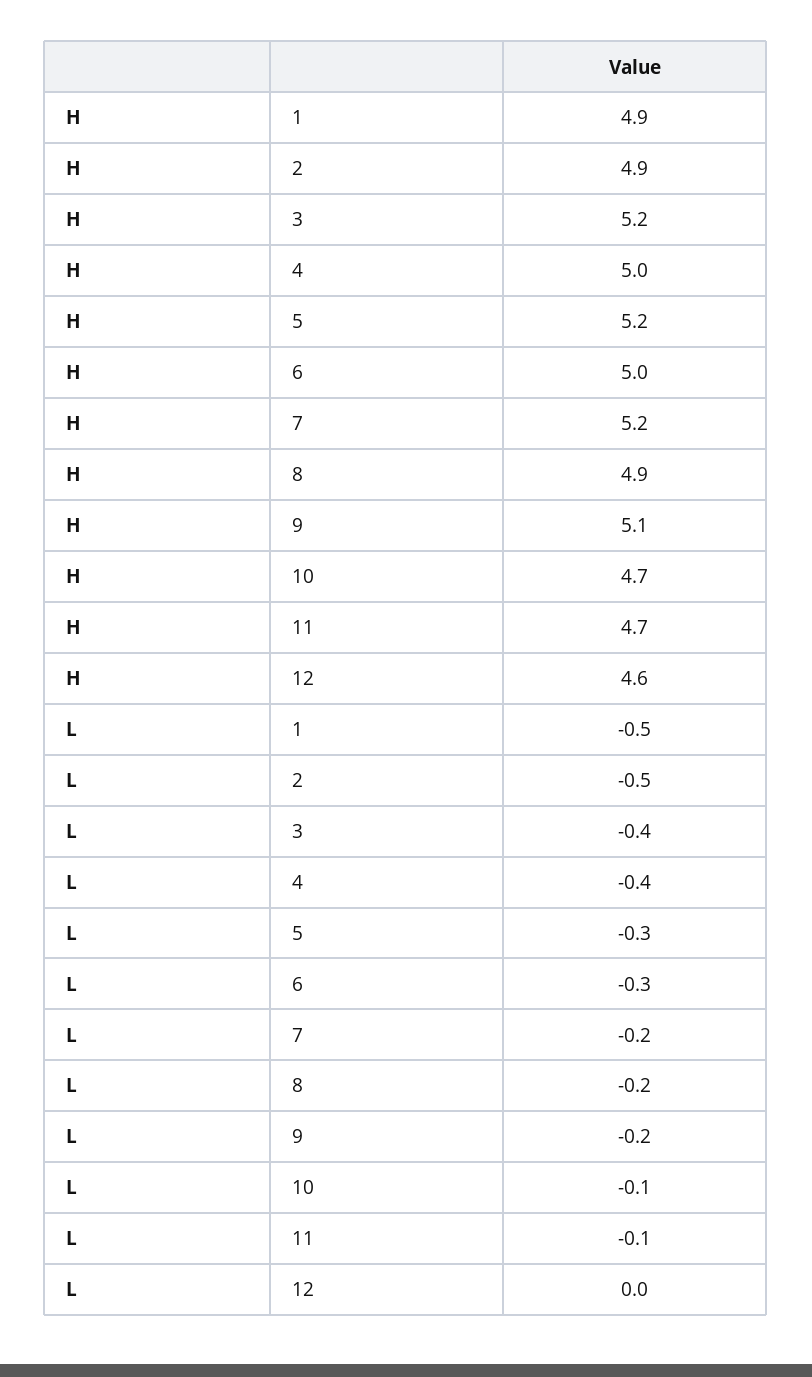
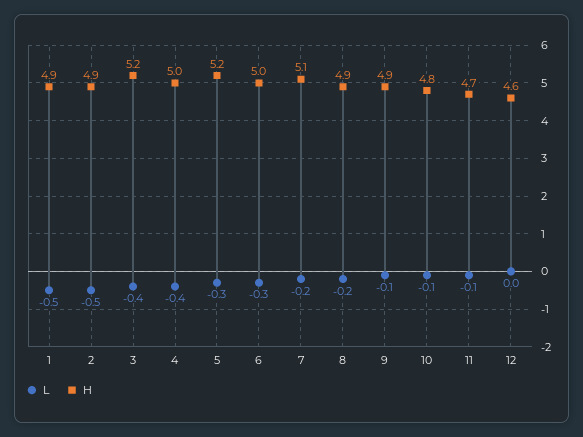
H, 7: 5.2 -> 5.1
H, 9: 5.1 -> 4.9
H, 10: 4.7 -> 4.8
L, 9: -0.2 -> -0.1

